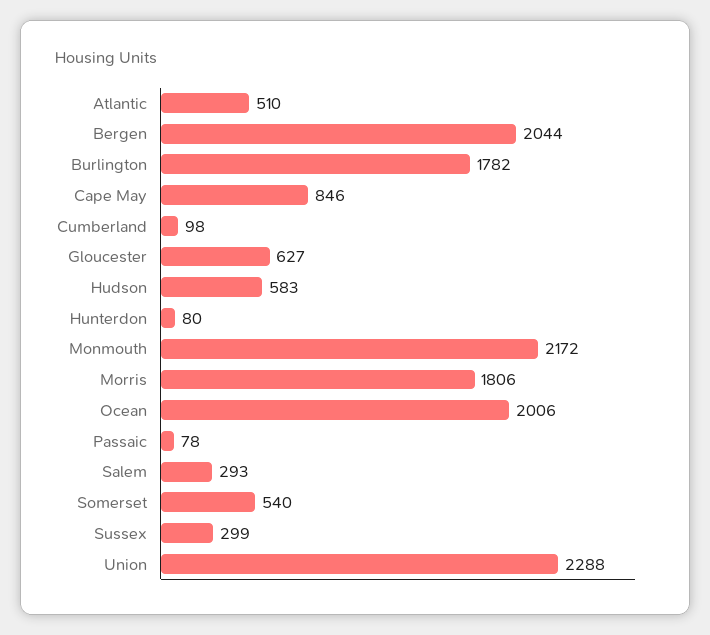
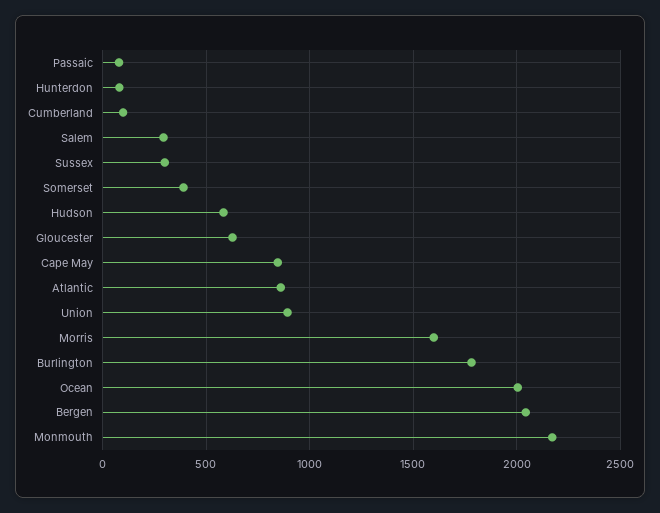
Atlantic: 510 -> 850
Morris: 1806 -> 1600
Somerset: 540 -> 400
Union: 2288 -> 900

